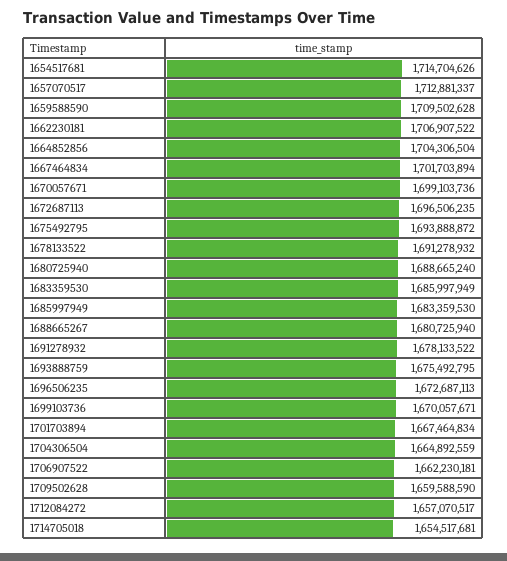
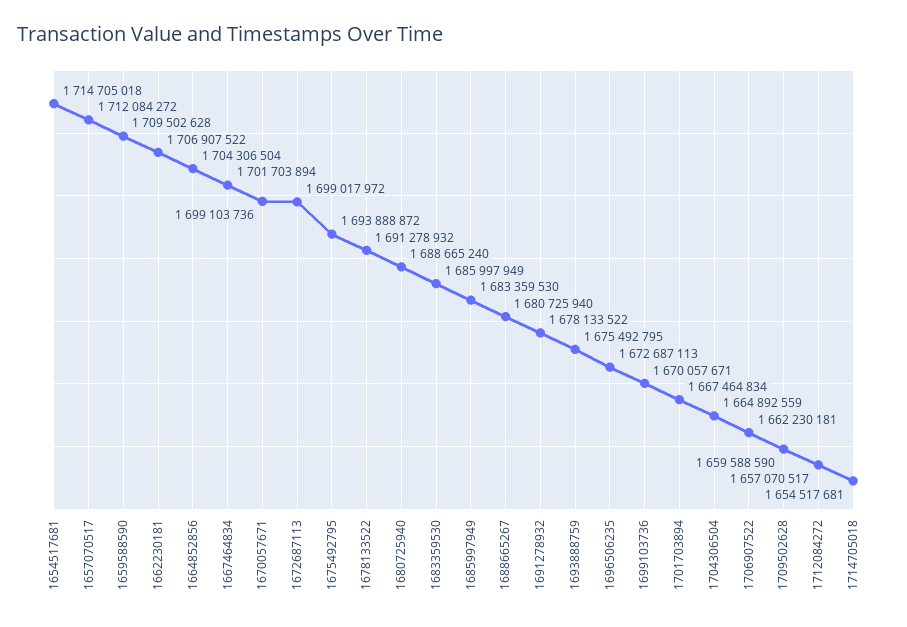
1654517681: 1714704626 -> 1714705018
1657070517: 1712881337 -> 1712084272
1672687113: 1696506235 -> 1699017972

